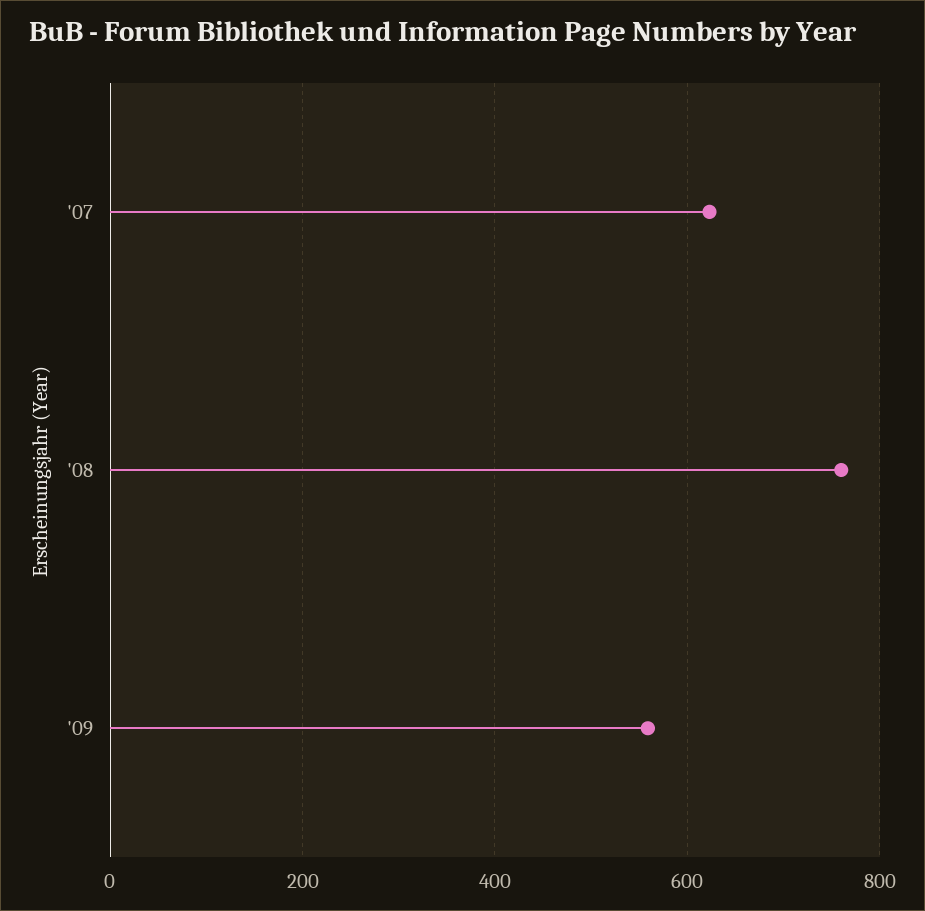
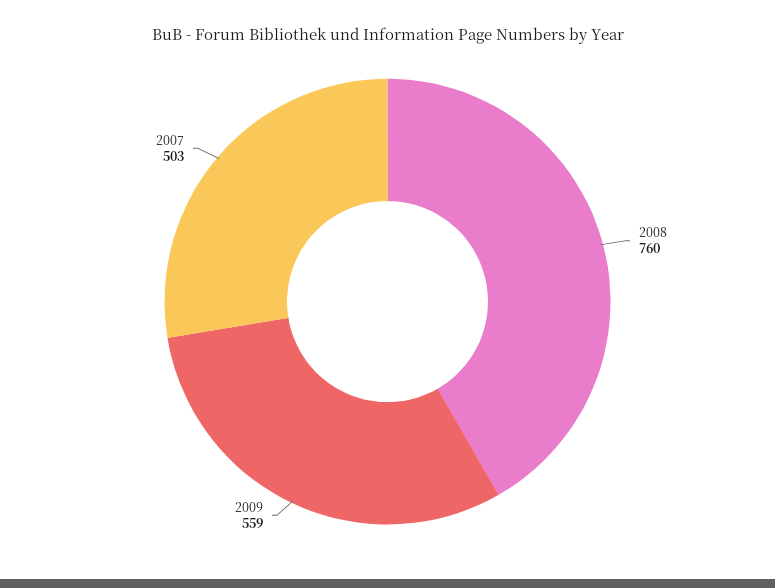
'07: 620 -> 503

